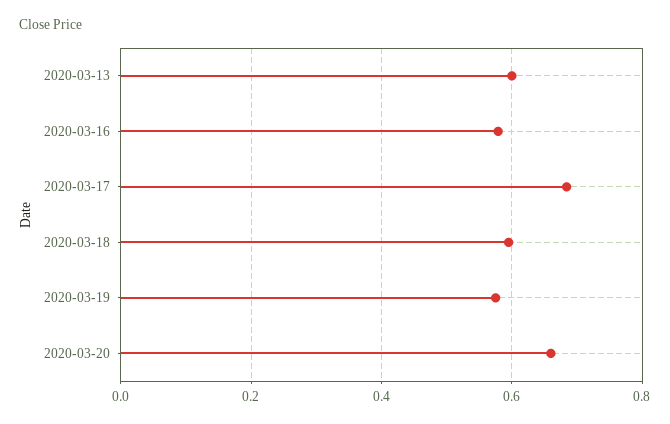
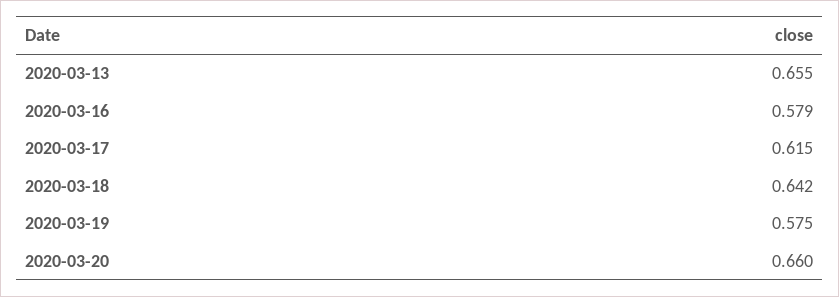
2020-03-13: 0.6 -> 0.655
2020-03-17: 0.68 -> 0.615
2020-03-18: 0.6 -> 0.642

